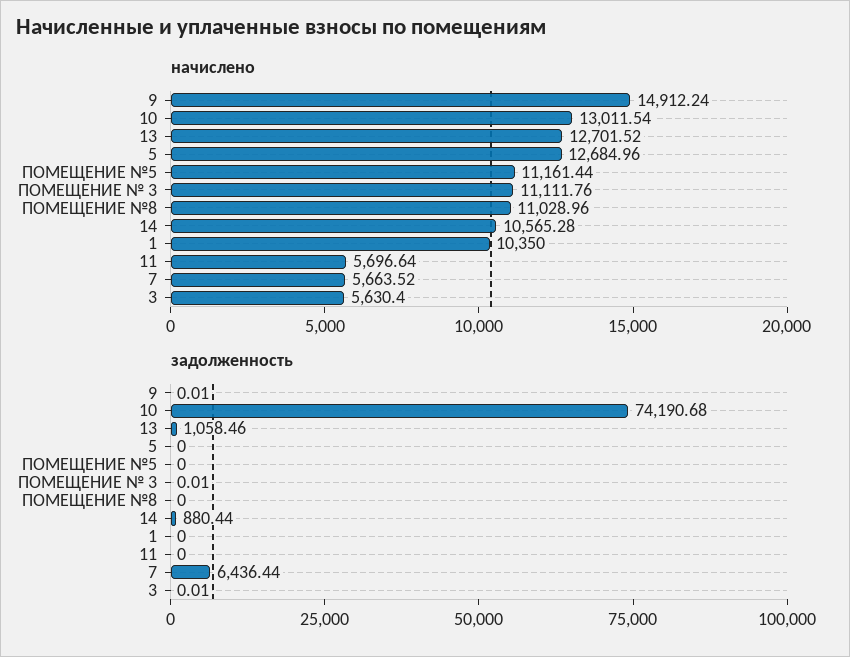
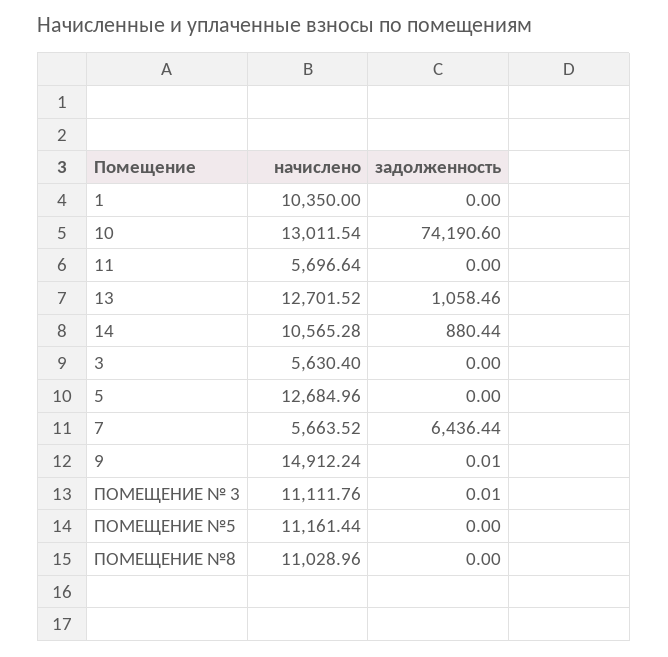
задолженность, 10: 74190.68 -> 74190.6
задолженность, 3: 0.01 -> 0

